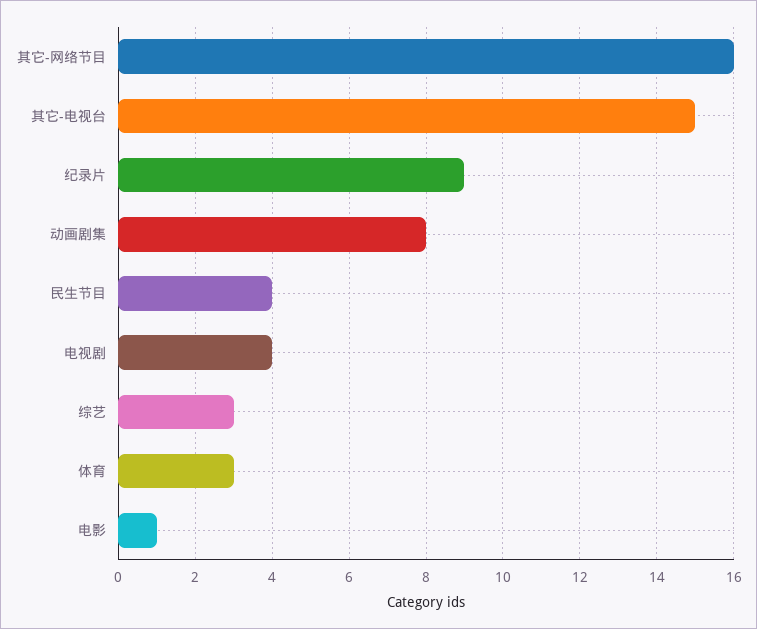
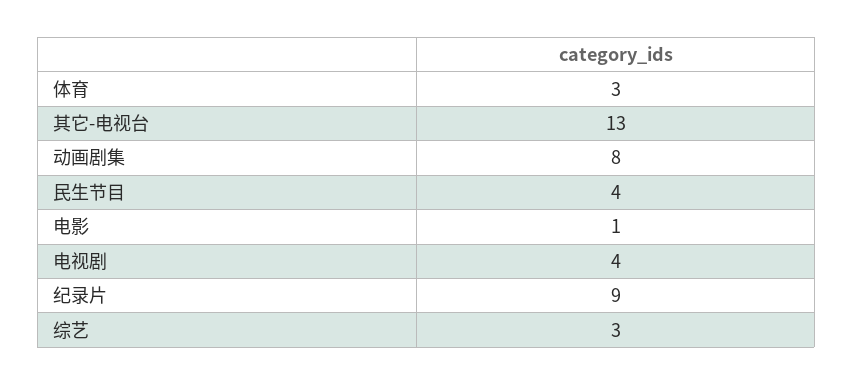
其它-网络节目: 16 -> none
其它-电视台: 15 -> 13

